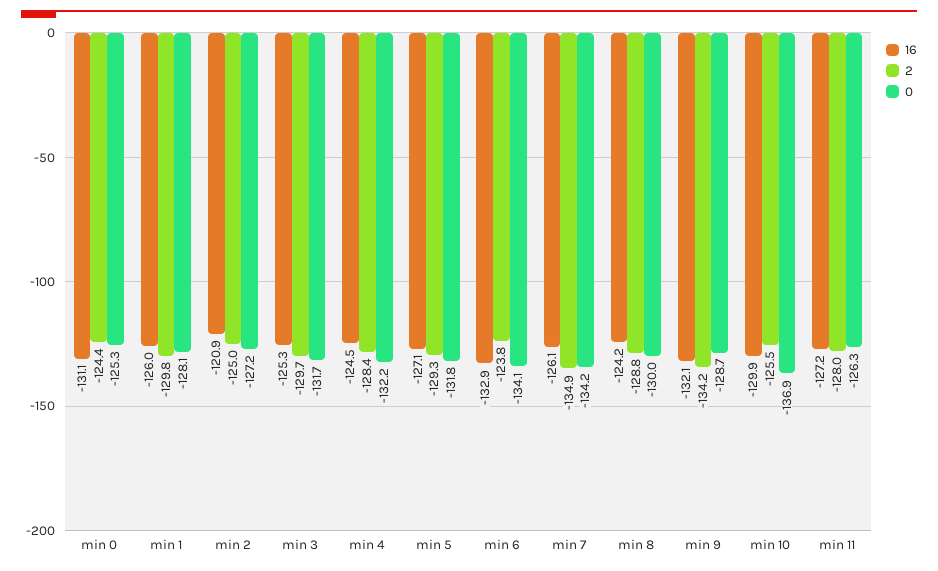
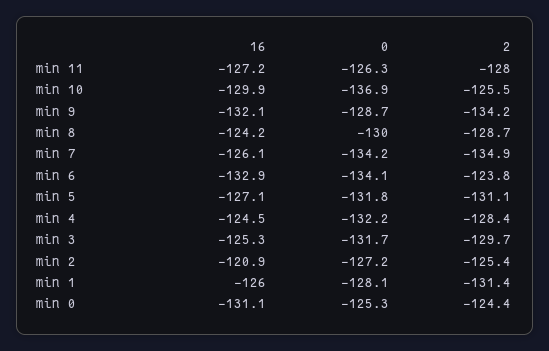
2, min 1: -129.8 -> -131.4
2, min 2: -125 -> -125.4
2, min 5: -129.3 -> -131.1
2, min 8: -128.8 -> -128.7

